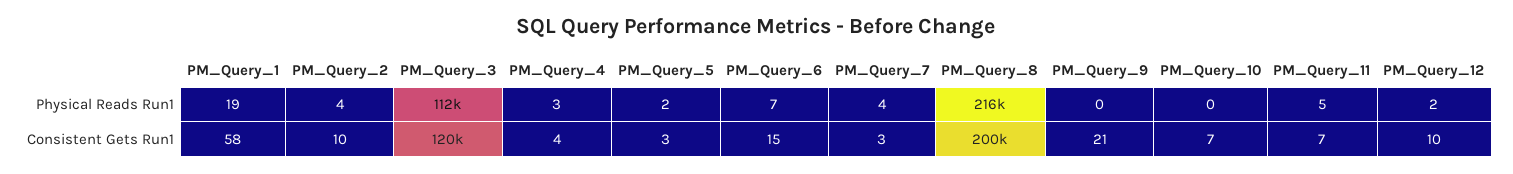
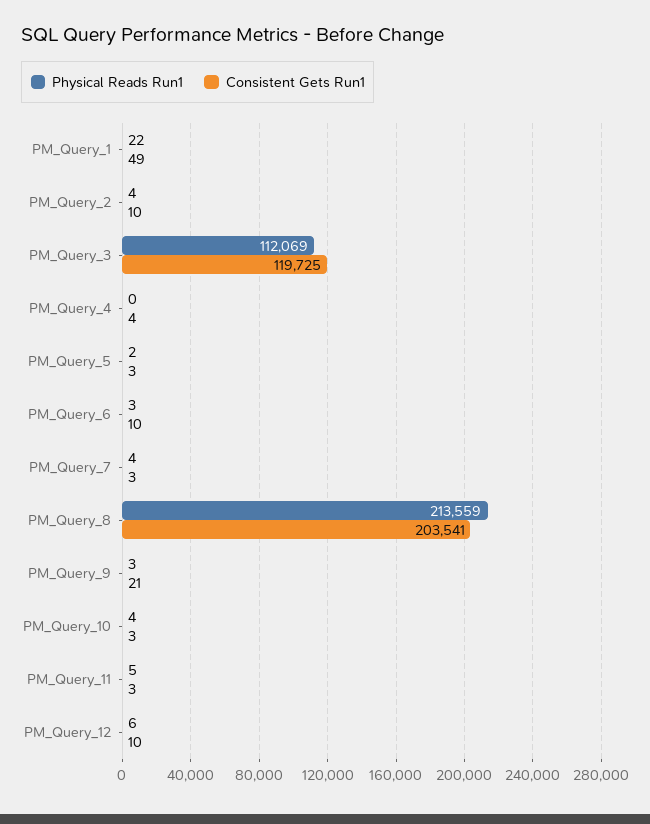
Physical Reads Run1, PM_Query_1: 19 -> 22
Physical Reads Run1, PM_Query_4: 3 -> 0
Physical Reads Run1, PM_Query_6: 7 -> 3
Physical Reads Run1, PM_Query_8: 216000 -> 213559
Physical Reads Run1, PM_Query_9: 0 -> 3
Physical Reads Run1, PM_Query_10: 0 -> 4
Physical Reads Run1, PM_Query_12: 2 -> 6
Consistent Gets Run1, PM_Query_1: 58 -> 49
Consistent Gets Run1, PM_Query_6: 15 -> 10
Consistent Gets Run1, PM_Query_8: 200000 -> 203541
Consistent Gets Run1, PM_Query_10: 7 -> 3
Consistent Gets Run1, PM_Query_11: 7 -> 3

